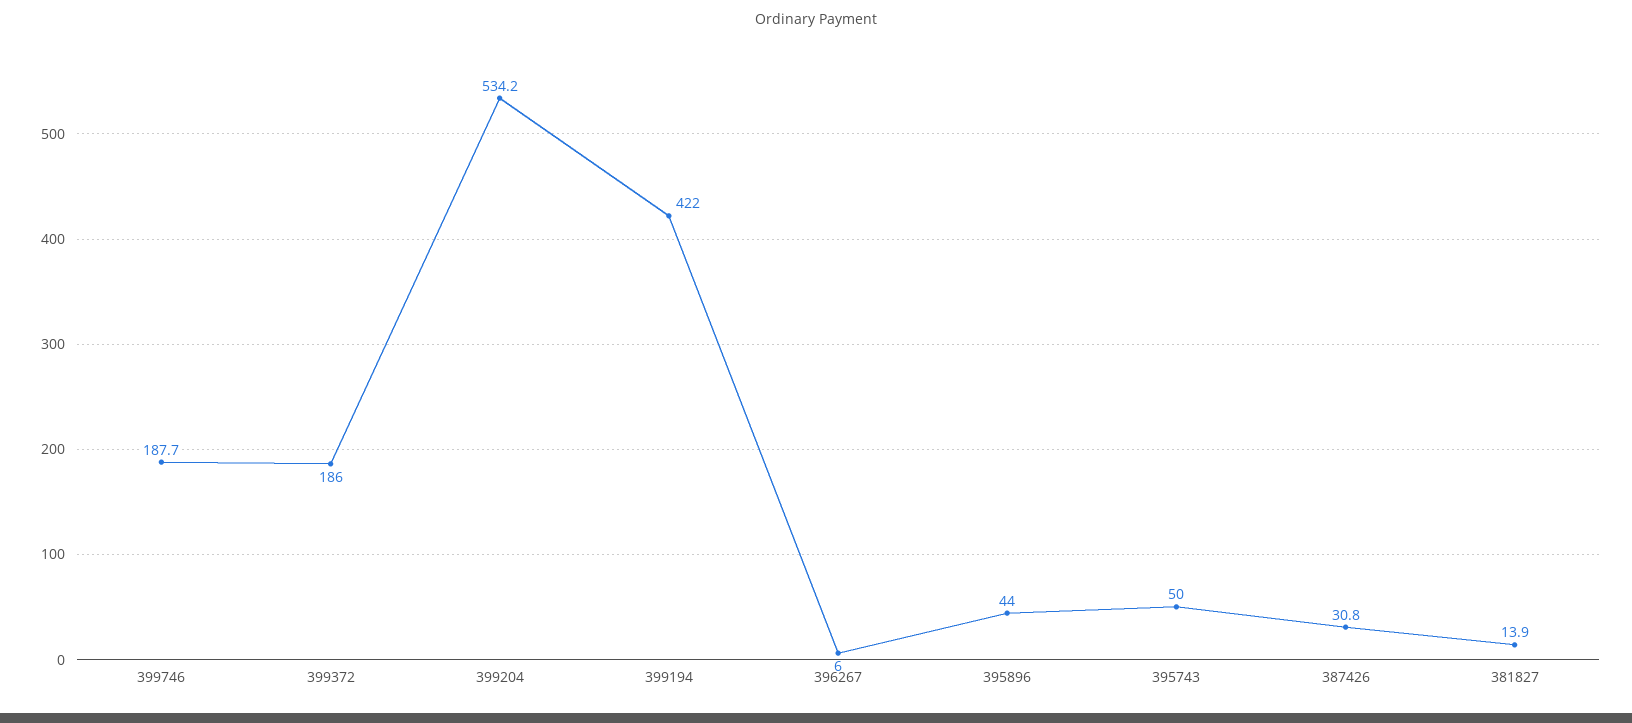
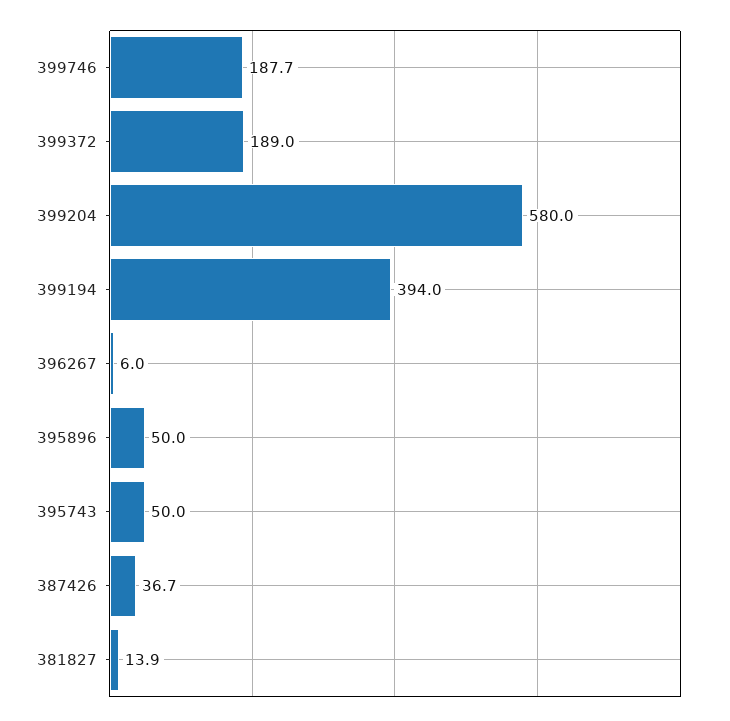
399372: 186 -> 189
399204: 534.2 -> 580
399194: 422 -> 394
395896: 44 -> 50
387426: 30.8 -> 36.7

